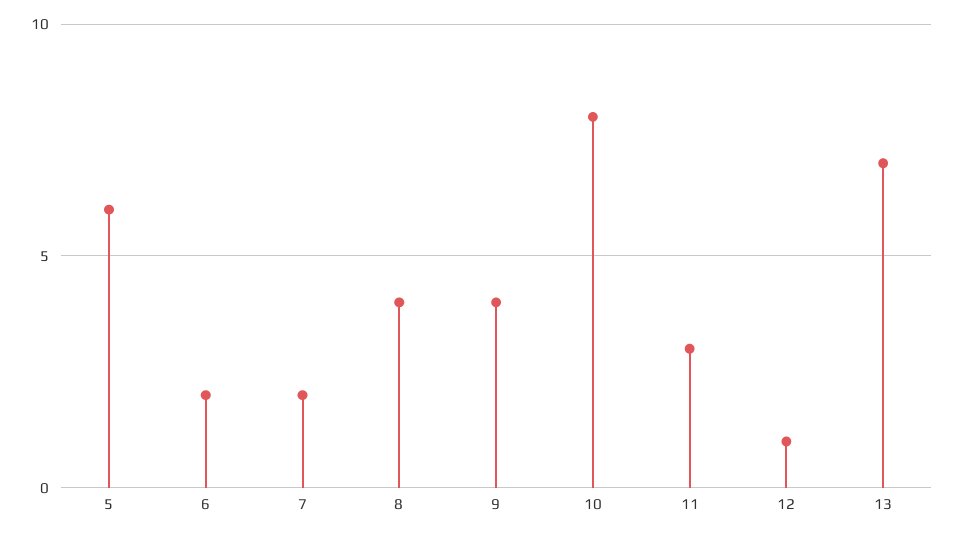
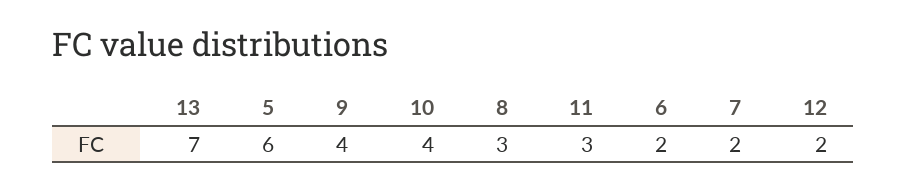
8: 4 -> 3
10: 8 -> 4
12: 1 -> 2

